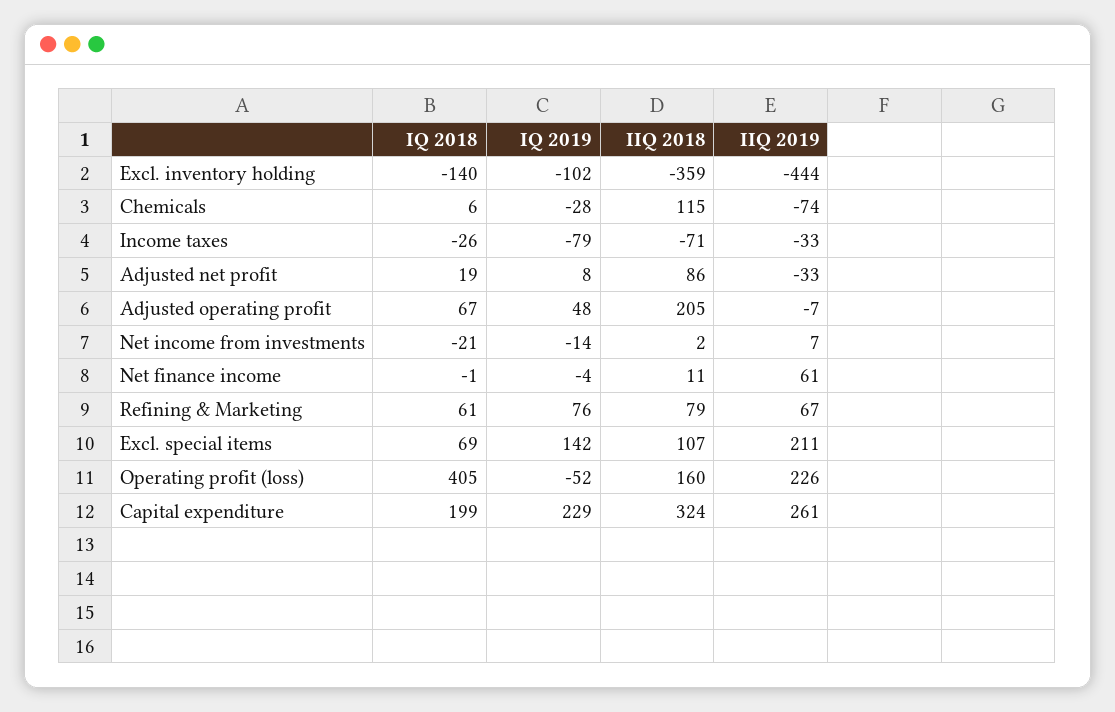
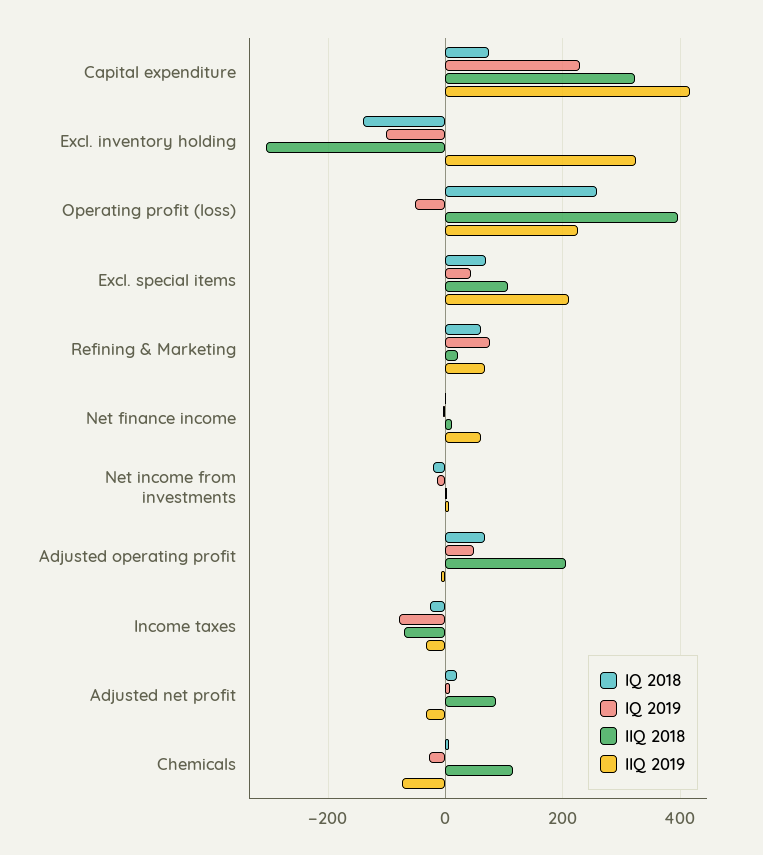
IIQ 2018, Excl. inventory holding: -359 -> -300
IIQ 2019, Excl. inventory holding: -444 -> 320
IIQ 2018, Refining & Marketing: 79 -> 20
IQ 2019, Excl. special items: 142 -> 40
IQ 2018, Operating profit (loss): 405 -> 260
IIQ 2018, Operating profit (loss): 160 -> 400
IQ 2018, Capital expenditure: 199 -> 80
IIQ 2019, Capital expenditure: 261 -> 420

